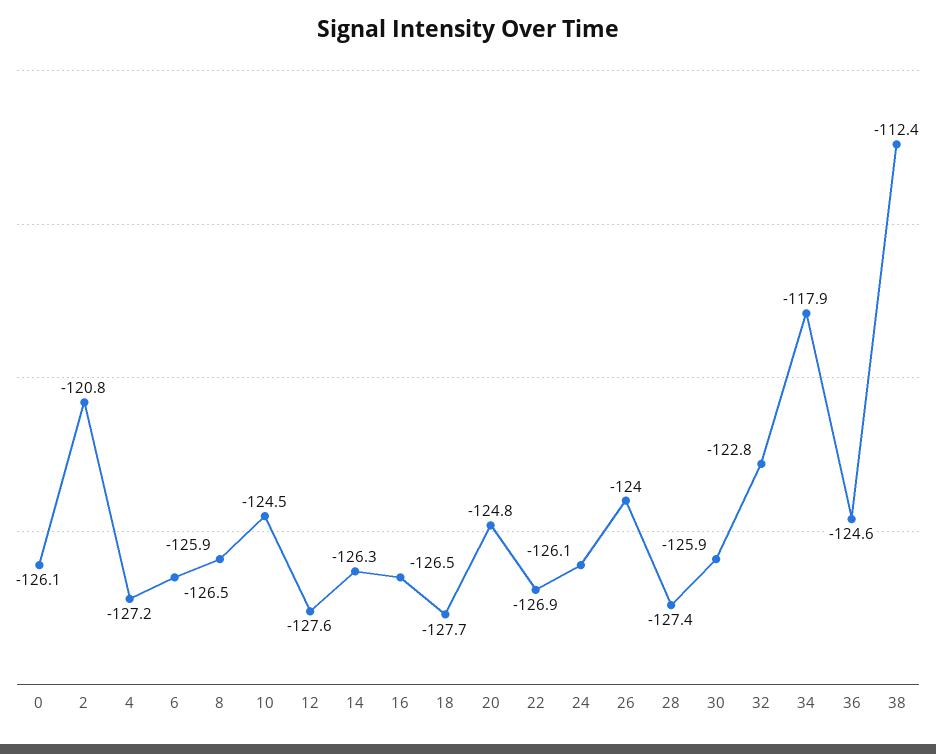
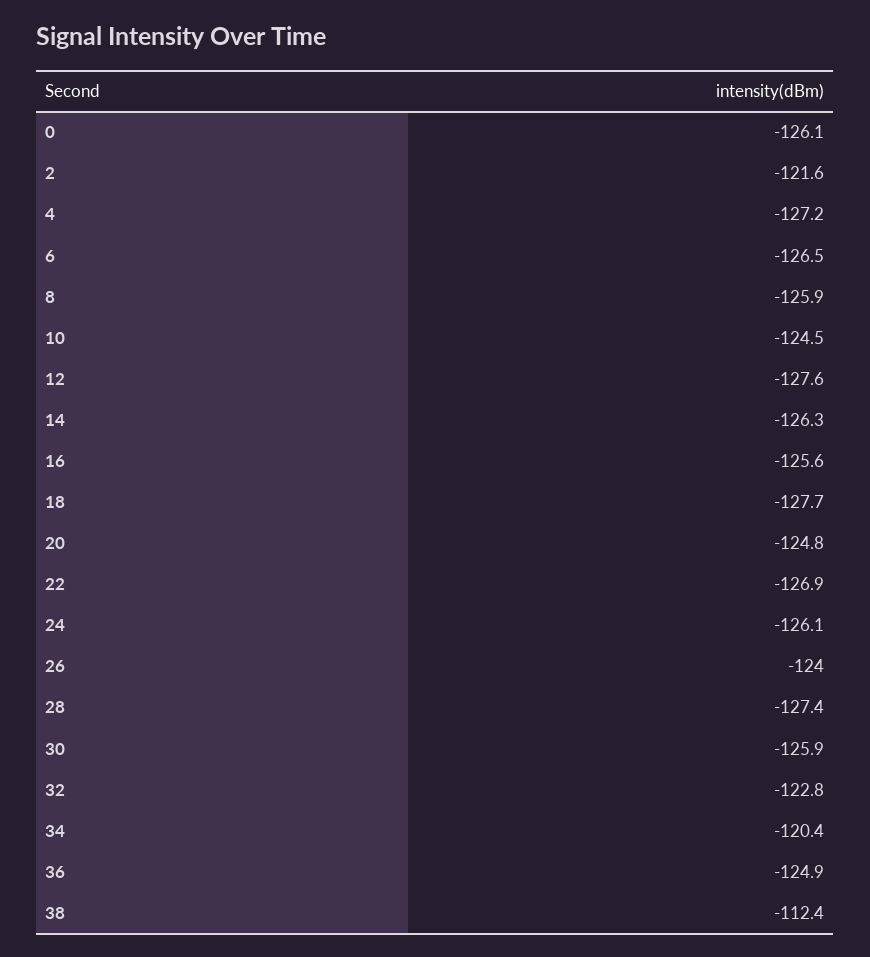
2: -120.8 -> -121.6
16: -126.5 -> -125.6
34: -117.9 -> -120.4
36: -124.6 -> -124.9

